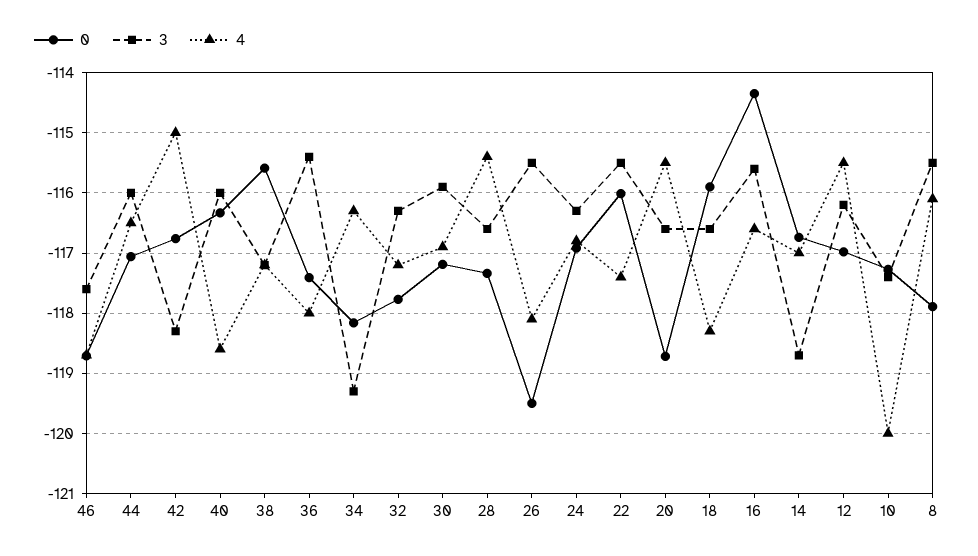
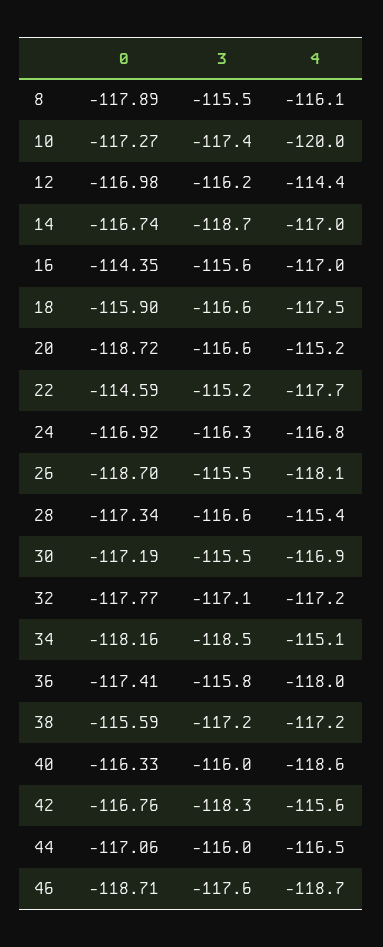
4, 42: -115 -> -115.6
3, 36: -115.4 -> -115.8
3, 34: -119.3 -> -118.5
4, 34: -116.3 -> -115.1
3, 32: -116.3 -> -117.1
3, 30: -115.9 -> -115.5
0, 26: -119.5 -> -118.7
0, 22: -116 -> -114.59
3, 22: -115.5 -> -115.2
4, 22: -117.4 -> -117.7
4, 20: -115.5 -> -115.2
4, 18: -118.3 -> -117.5
4, 16: -116.6 -> -117
4, 12: -115.5 -> -114.4

